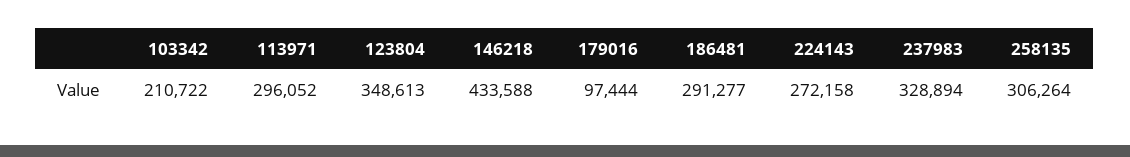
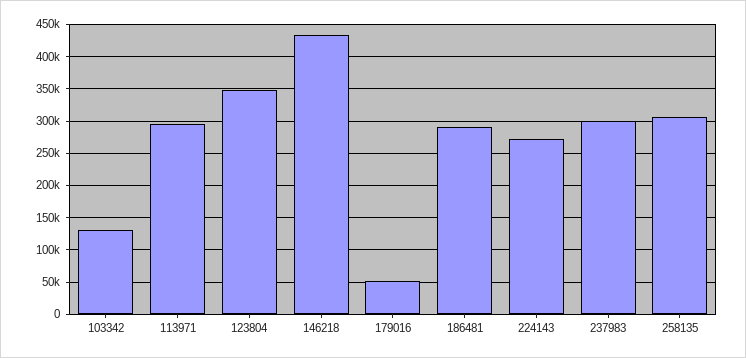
103342: 210722 -> 130000
179016: 97444 -> 50000
237983: 328894 -> 300000

